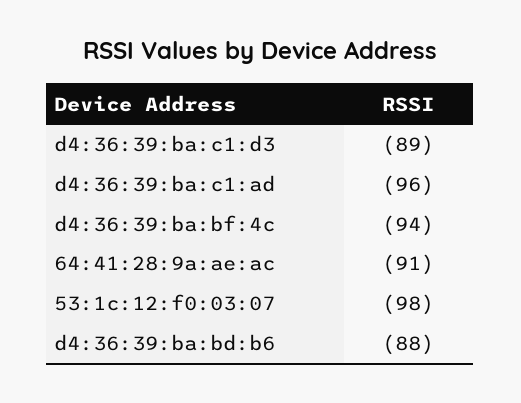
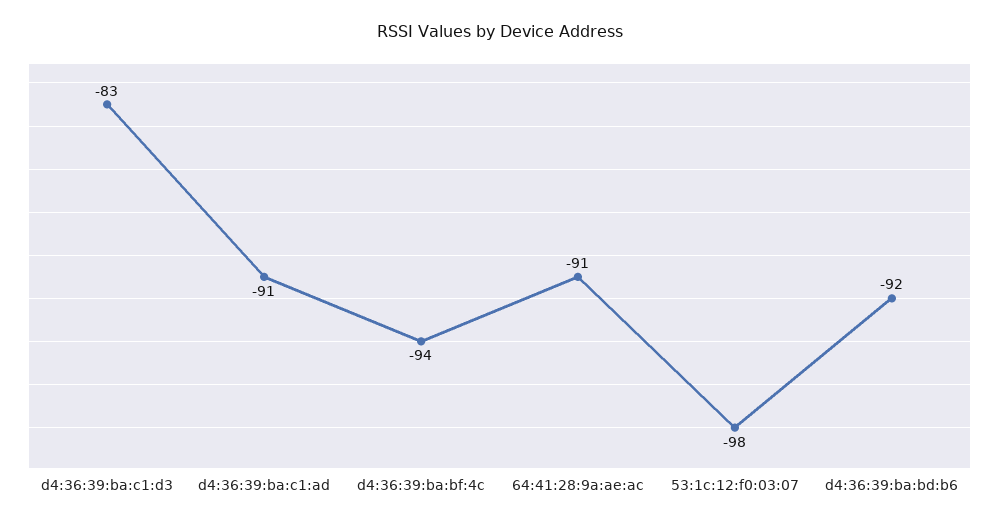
d4:36:39:ba:c1:d3: -89 -> -83
d4:36:39:ba:c1:ad: -96 -> -91
d4:36:39:ba:bd:b6: -88 -> -92

